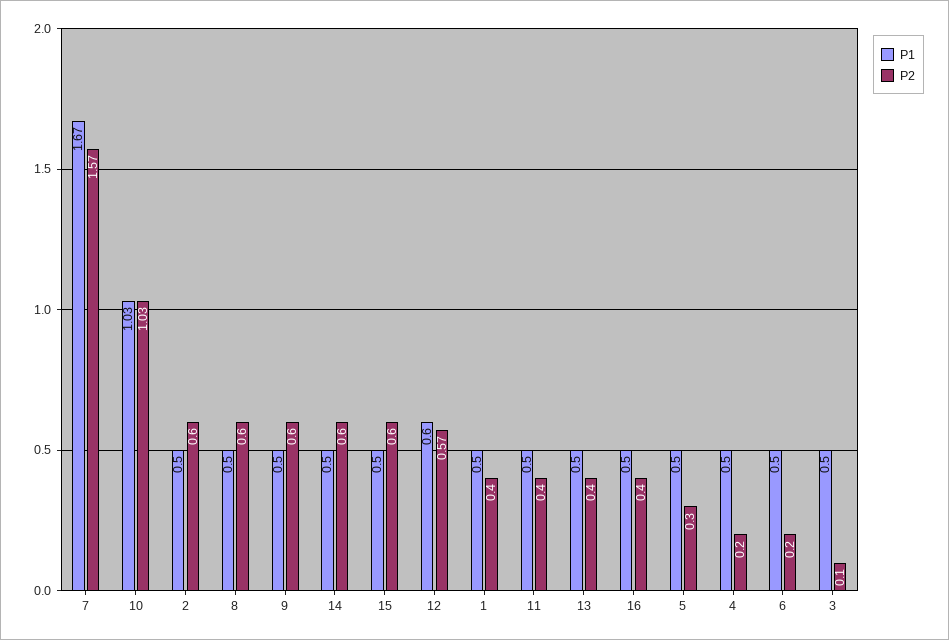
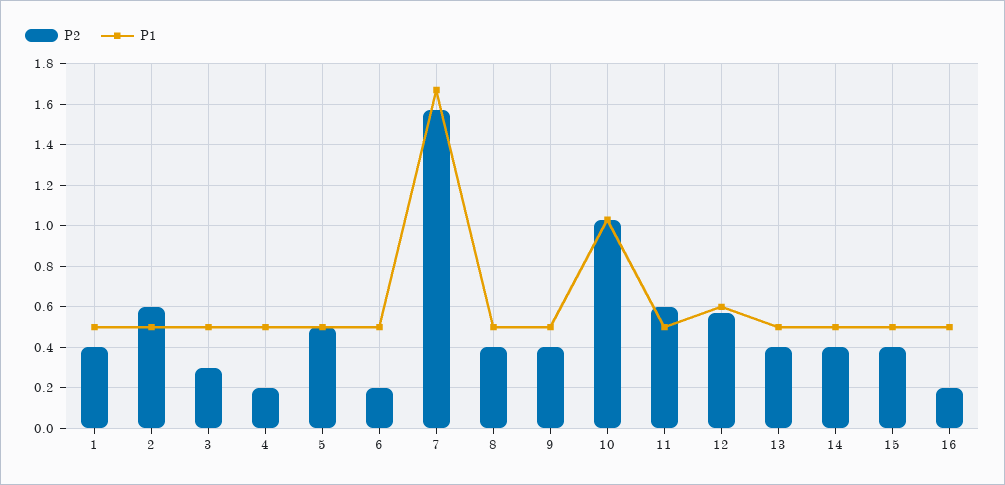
P2, 8: 0.6 -> 0.4
P2, 9: 0.6 -> 0.4
P2, 14: 0.6 -> 0.4
P2, 15: 0.6 -> 0.4
P2, 11: 0.4 -> 0.6
P2, 16: 0.4 -> 0.2
P2, 5: 0.3 -> 0.5
P2, 3: 0.1 -> 0.3

